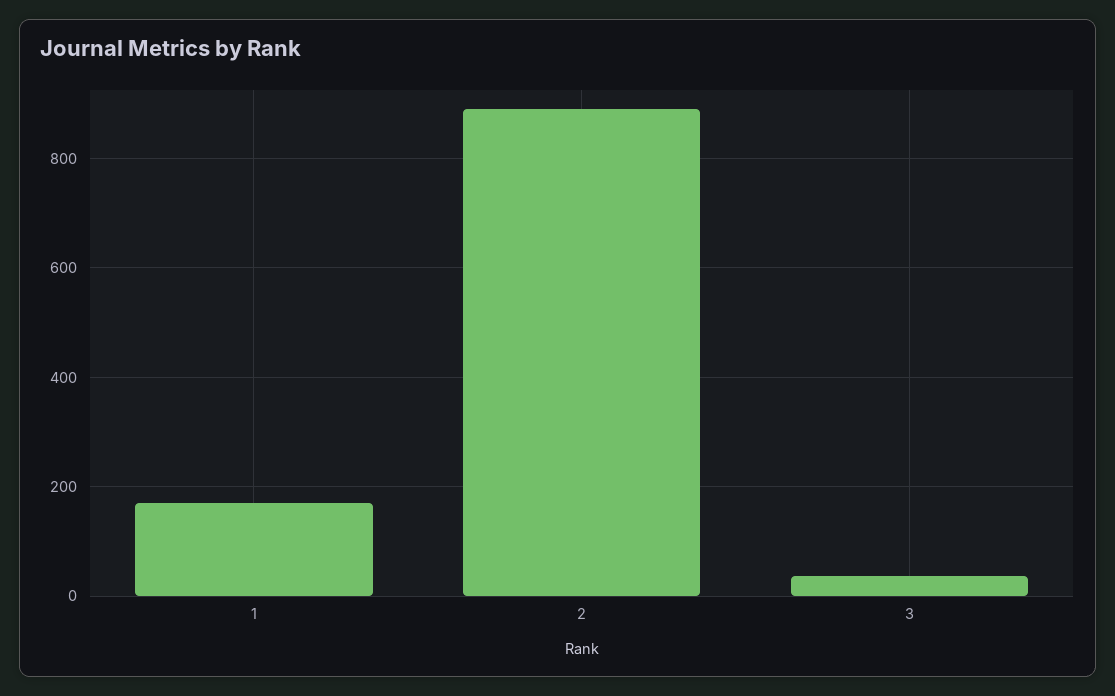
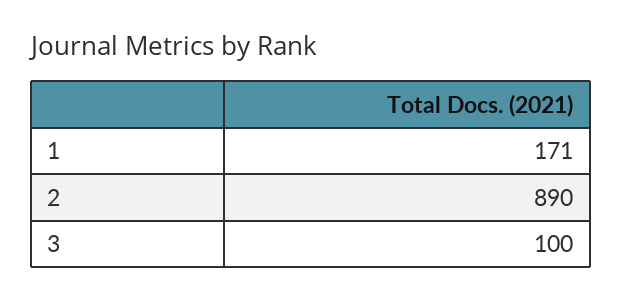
3: 40 -> 100

